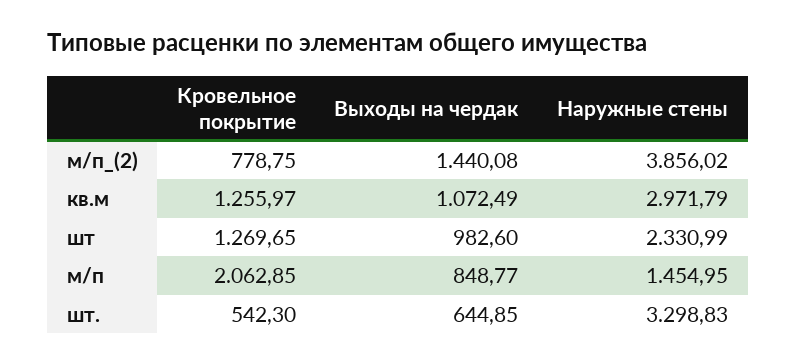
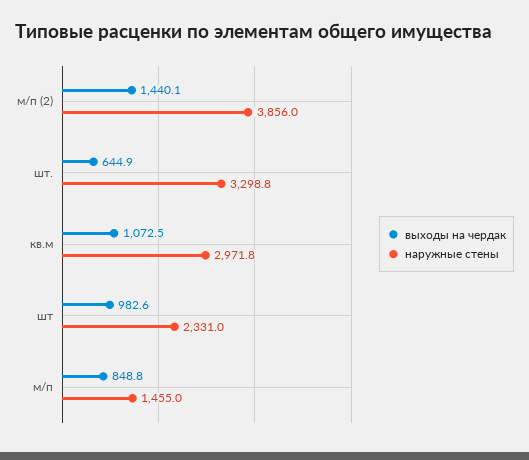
Кровельное покрытие, м/п_(2): 778.75 -> none
Кровельное покрытие, кв.м: 1255.97 -> none
Кровельное покрытие, шт: 1269.65 -> none
Кровельное покрытие, м/п: 2062.85 -> none
Кровельное покрытие, шт.: 542.3 -> none

